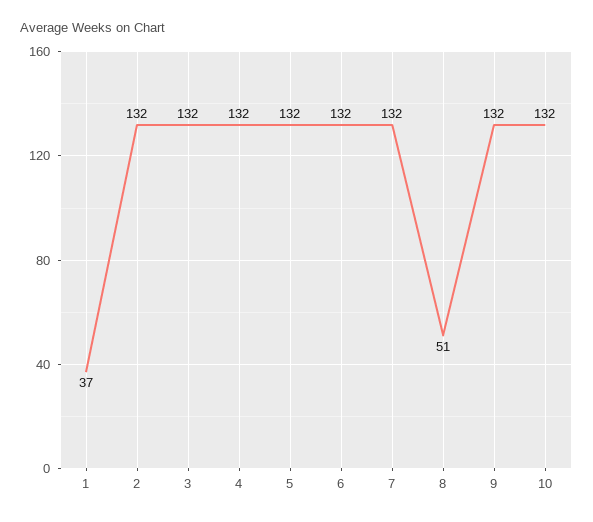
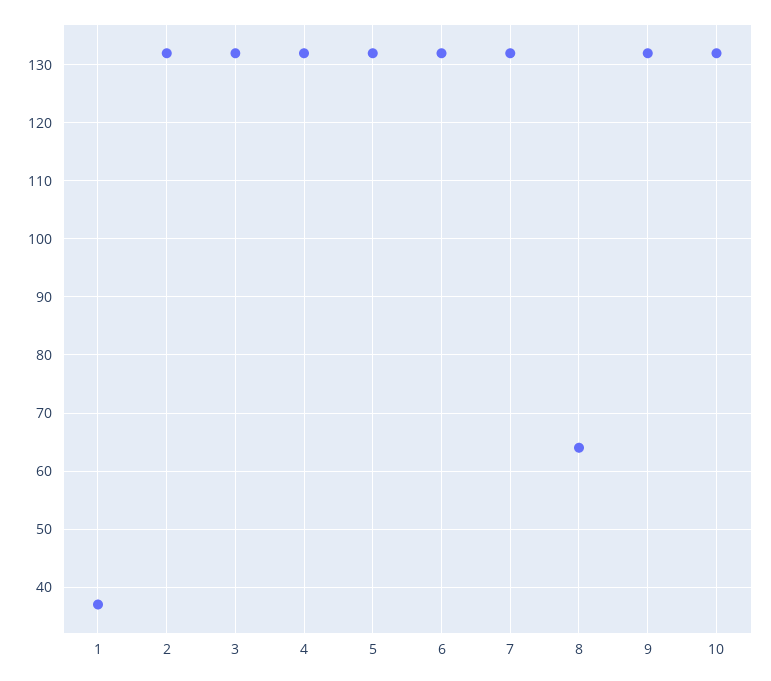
8: 51 -> 65

